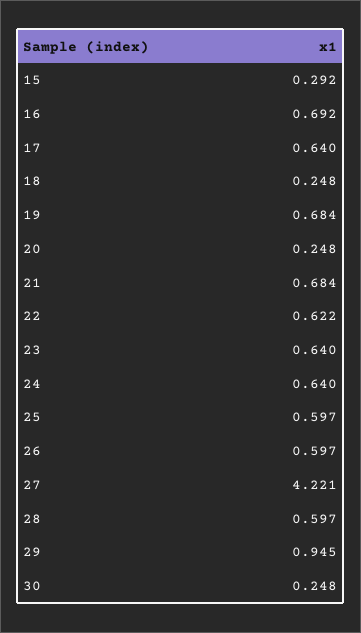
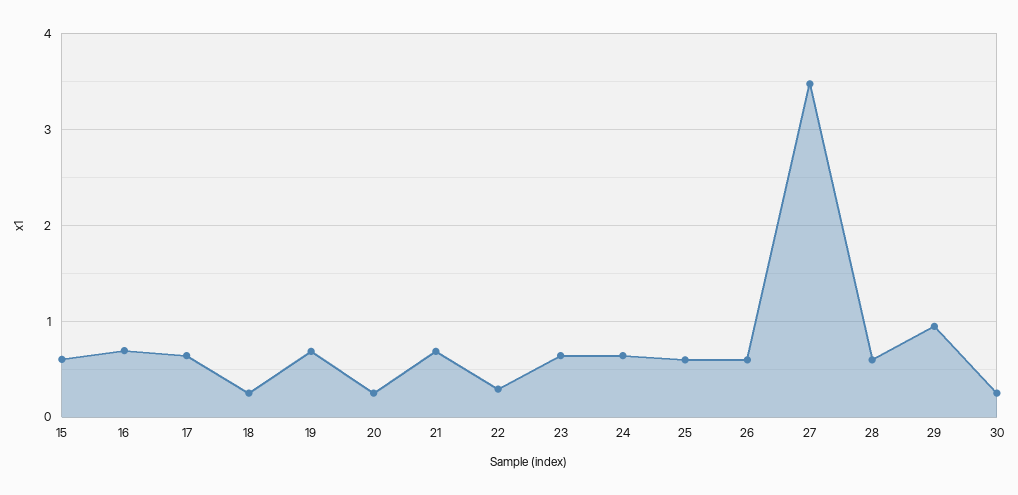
15: 0.292 -> 0.6
22: 0.622 -> 0.3
27: 4.221 -> 3.5

